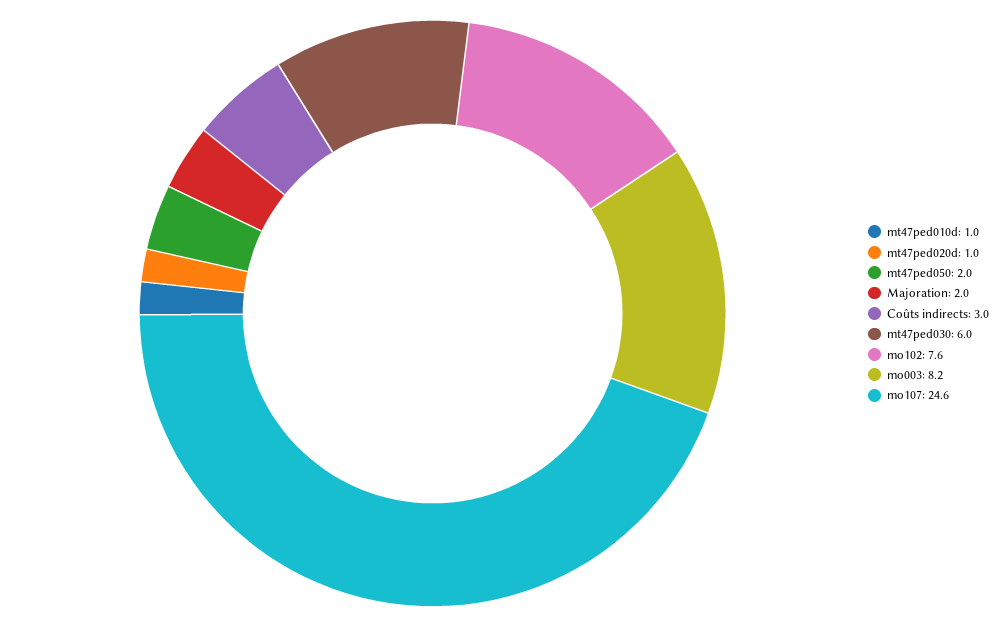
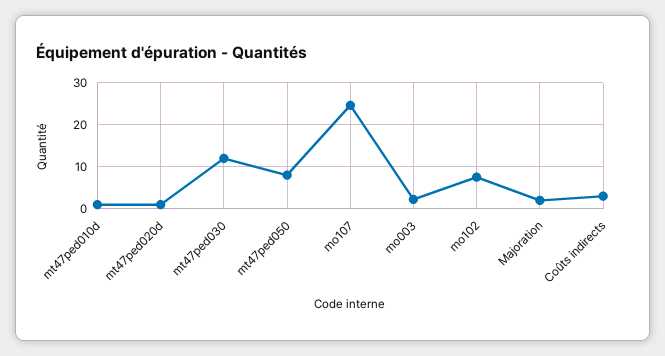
mt47ped050: 2 -> 8
mt47ped030: 6 -> 12
mo003: 8.2 -> 2

